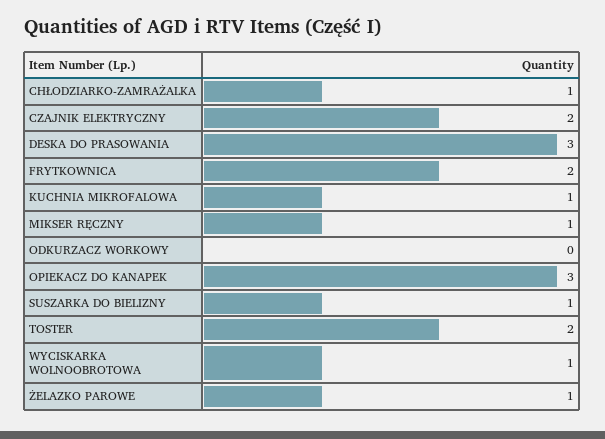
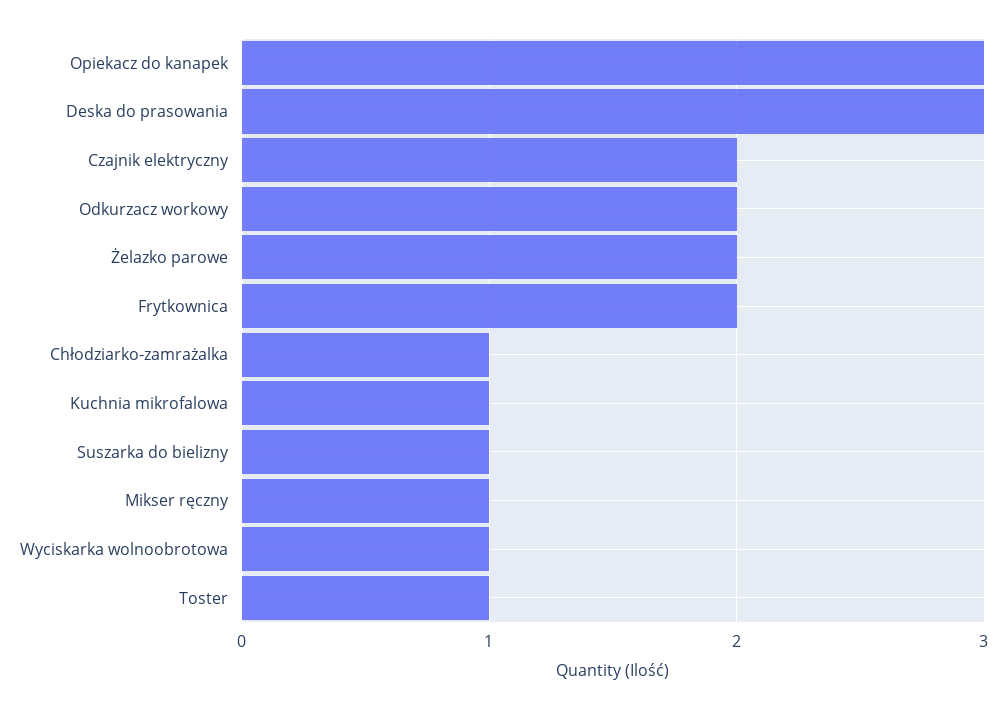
ODKURZACZ WORKOWY: 0 -> 2
TOSTER: 2 -> 1
ŻELAZKO PAROWE: 1 -> 2

